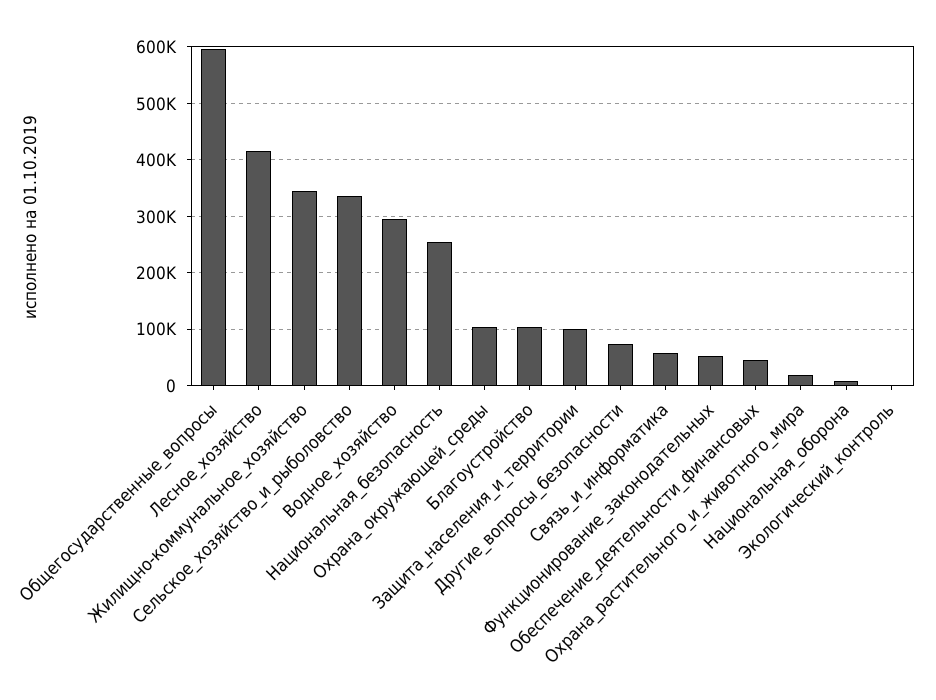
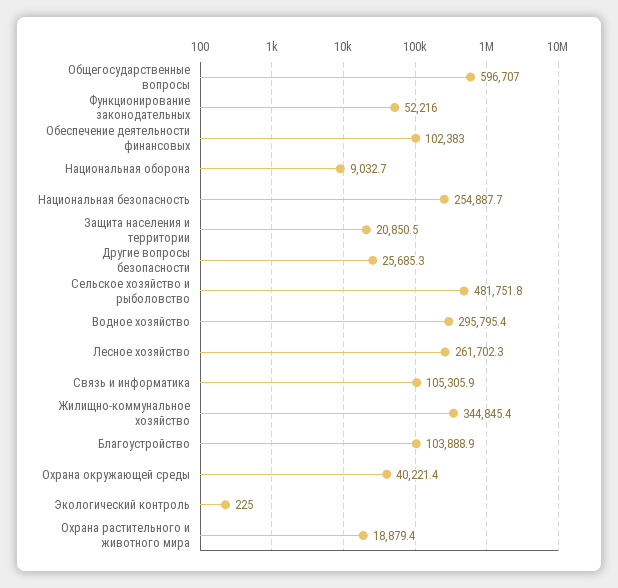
Лесное_хозяйство: 420000 -> 261702.3
Сельское_хозяйство_и_рыболовство: 340000 -> 481751.8
Охрана_окружающей_среды: 100000 -> 40221.4
Защита_населения_и_территории: 100000 -> 20850.5
Другие_вопросы_безопасности: 80000 -> 25685.3
Связь_и_информатика: 60000 -> 105305.9
Обеспечение_деятельности_финансовых: 40000 -> 102383

